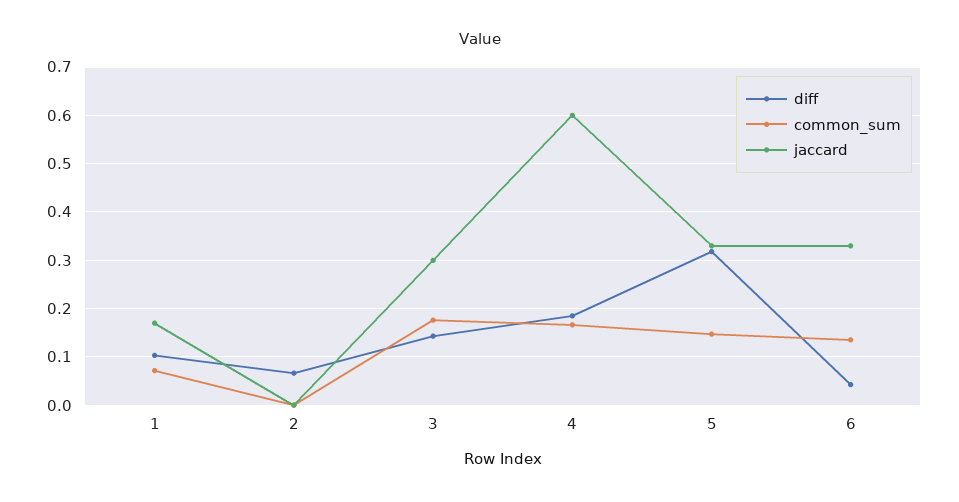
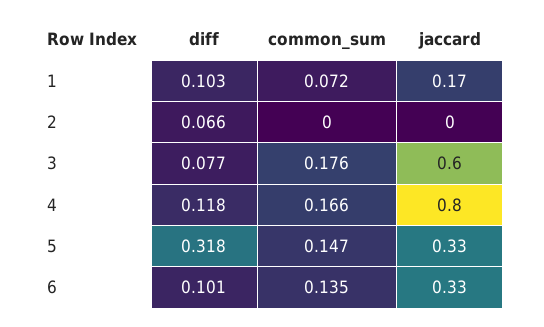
diff, 3: 0.14 -> 0.077
jaccard, 3: 0.3 -> 0.6
diff, 4: 0.18 -> 0.118
jaccard, 4: 0.6 -> 0.8
diff, 6: 0.04 -> 0.101

